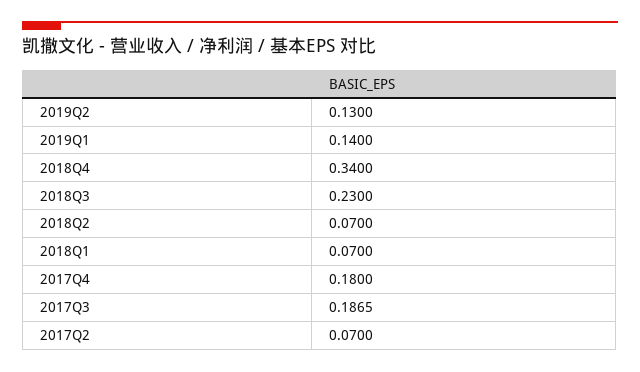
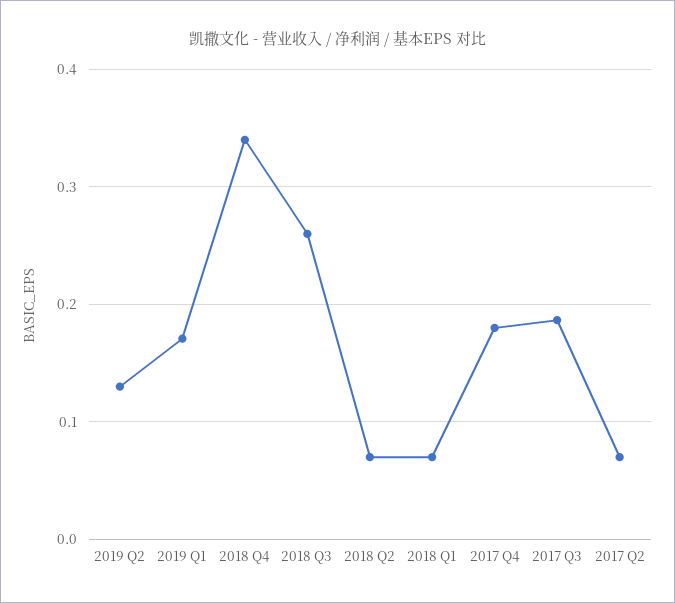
2019Q1: 0.14 -> 0.17
2018Q3: 0.23 -> 0.26

